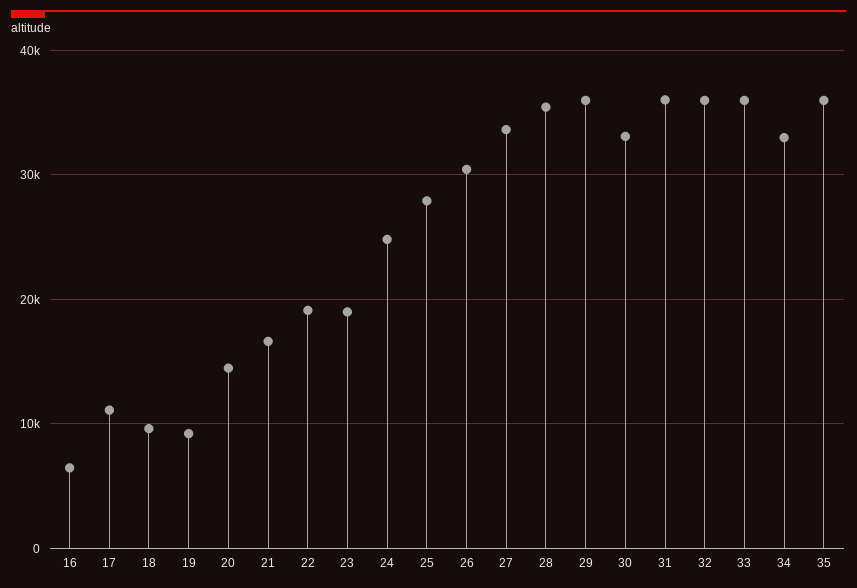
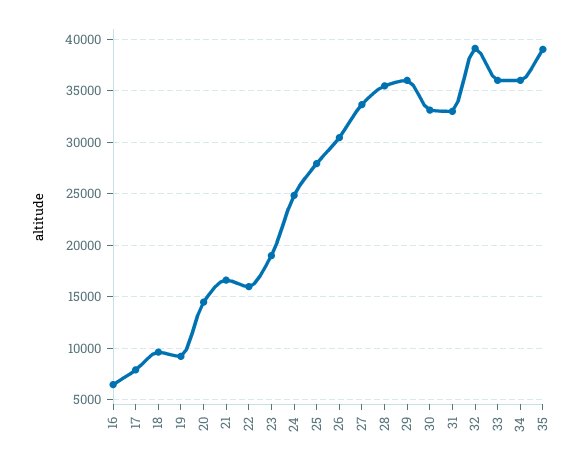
17: 11000 -> 8000
22: 19000 -> 16000
31: 36000 -> 33000
32: 36000 -> 39000
34: 33000 -> 36000
35: 36000 -> 39000

